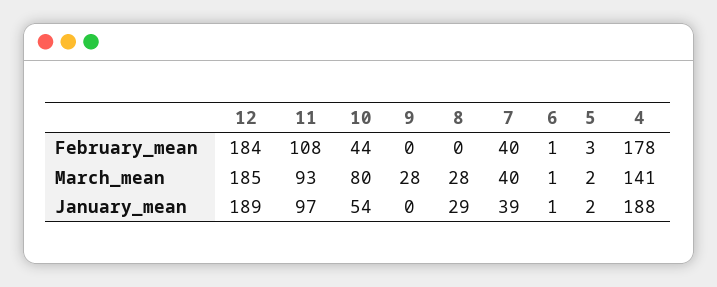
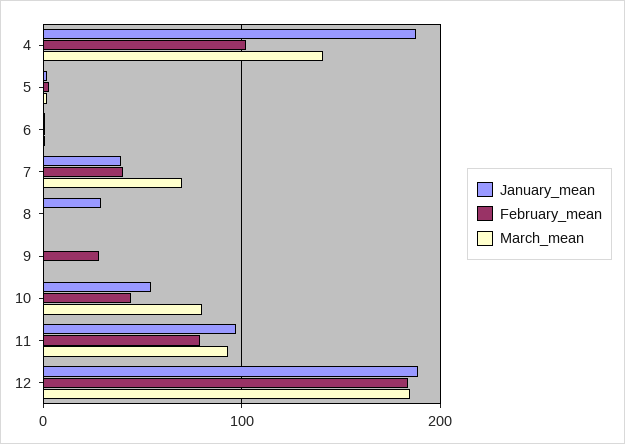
February_mean, 11: 108 -> 80
February_mean, 9: 0 -> 30
February_mean, 4: 178 -> 100
March_mean, 9: 28 -> 0
March_mean, 8: 28 -> 0
March_mean, 7: 40 -> 70

